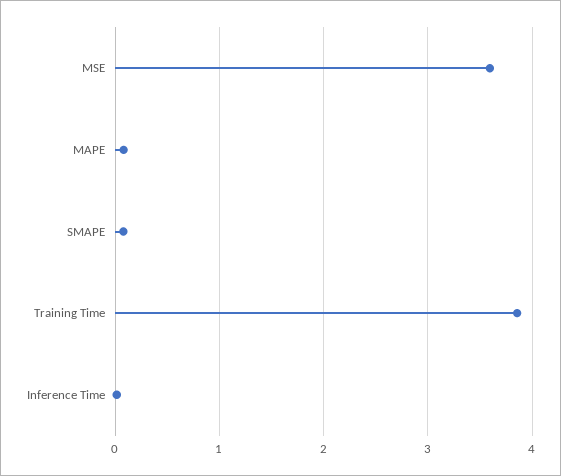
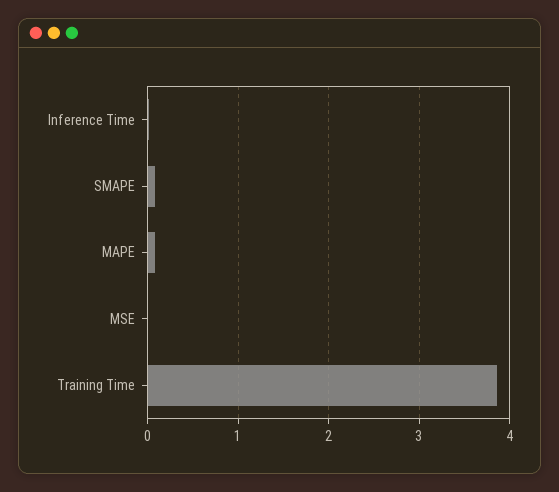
MSE: 3.6 -> 0

